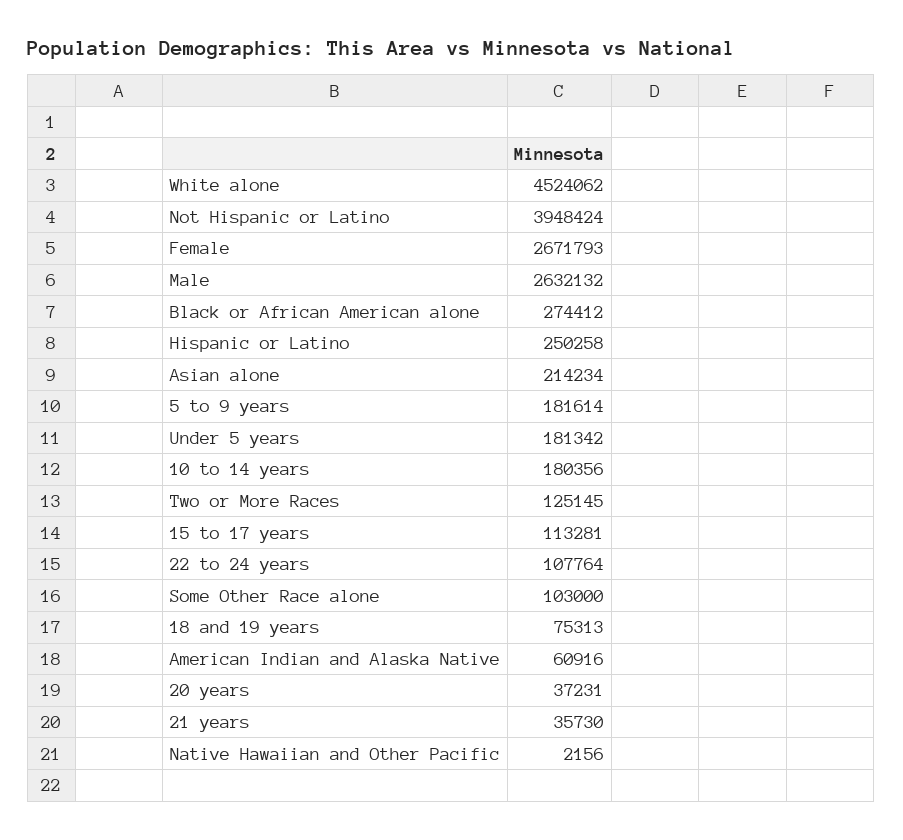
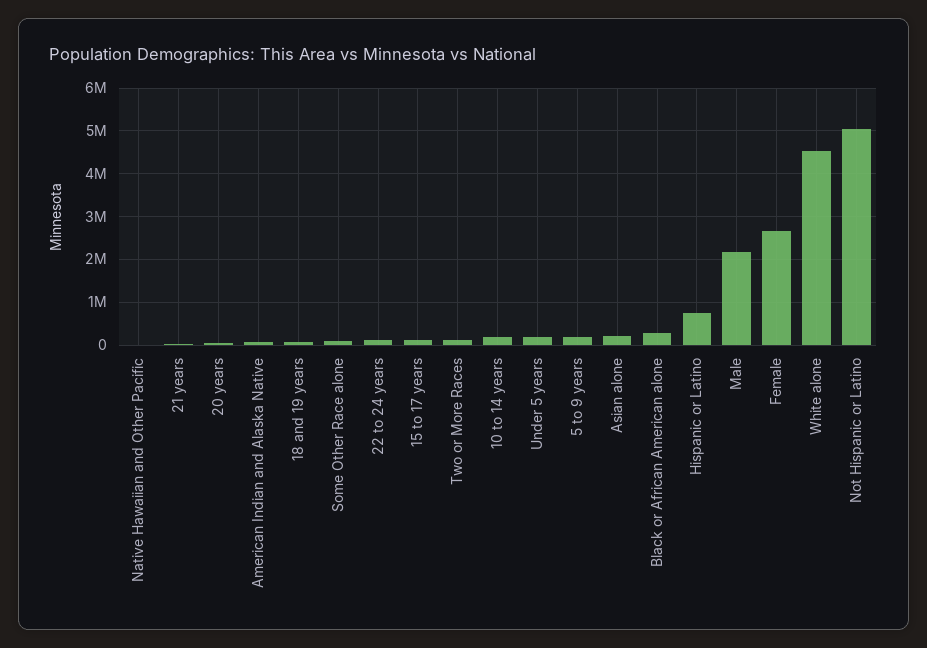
Not Hispanic or Latino: 3948424 -> 5000000
Male: 2632132 -> 2200000
Hispanic or Latino: 250258 -> 800000

